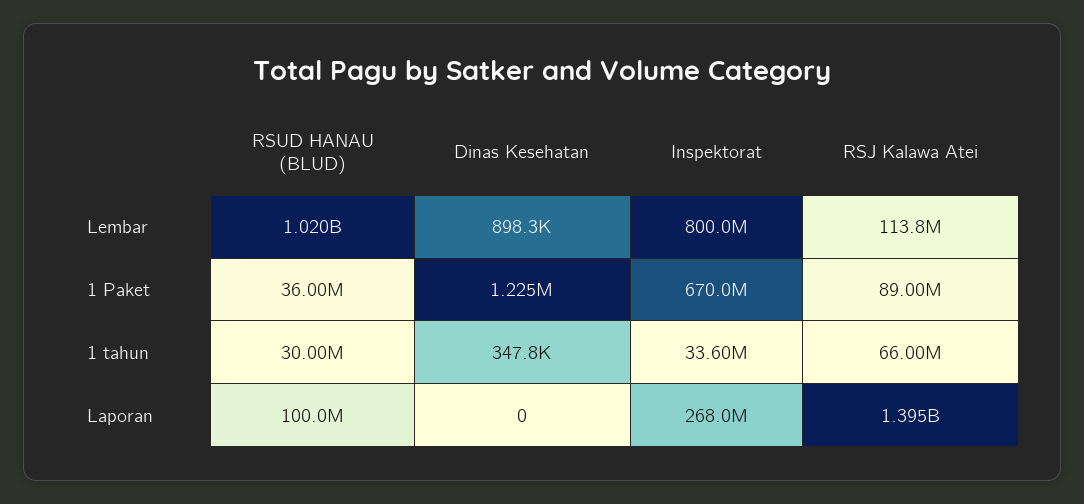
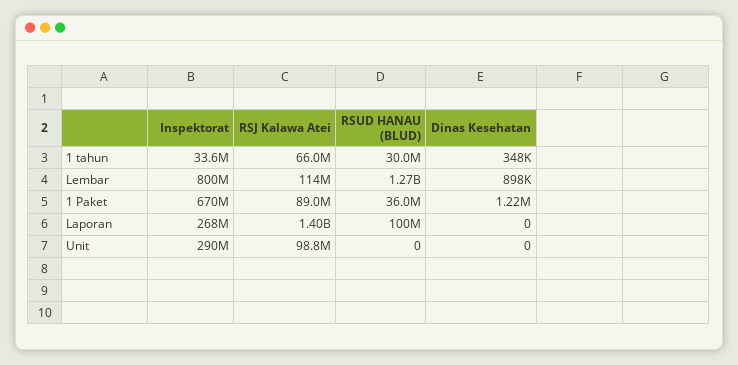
RSUD HANAU (BLUD), Lembar: 1020000000 -> 1270000000
Inspektorat, Unit: none -> 290000000
RSJ Kalawa Atei, Unit: none -> 98800000
RSUD HANAU (BLUD), Unit: none -> 0
Dinas Kesehatan, Unit: none -> 0

